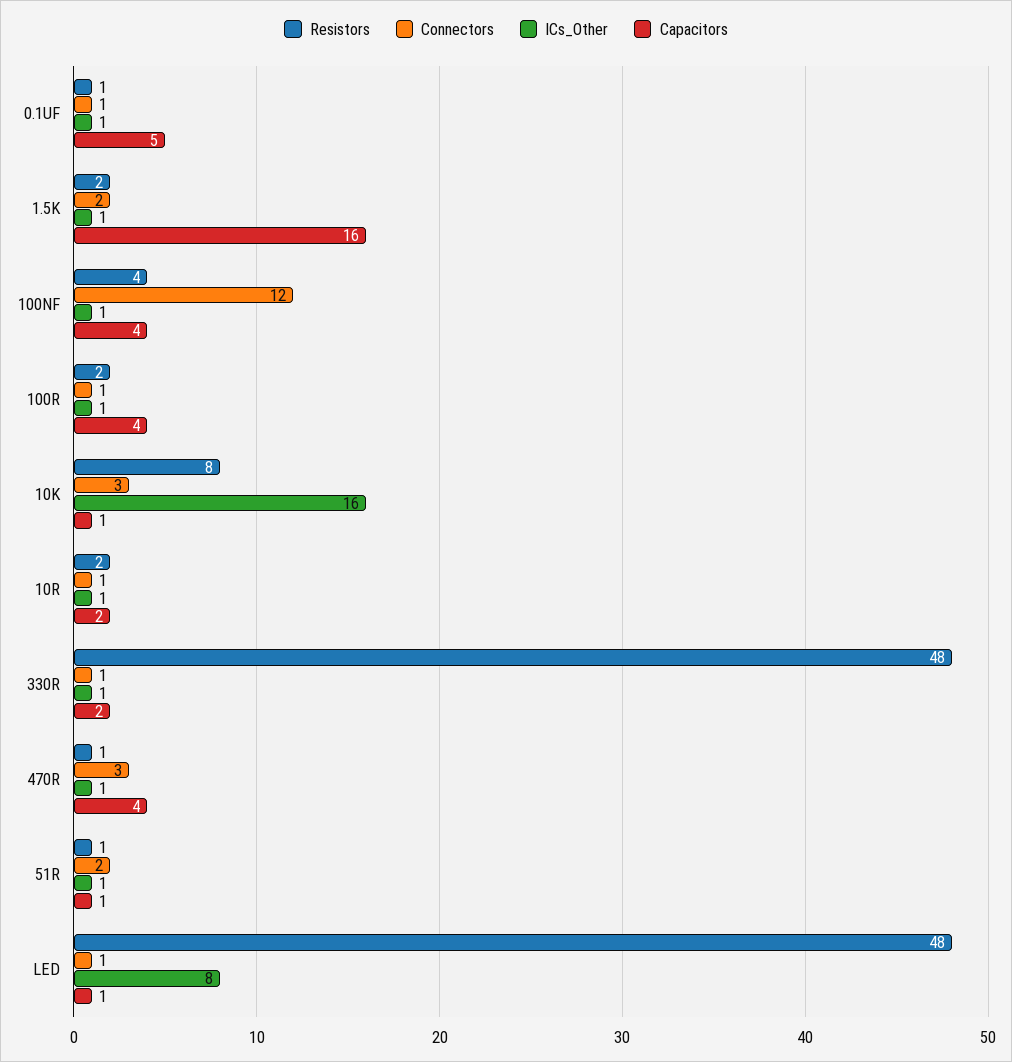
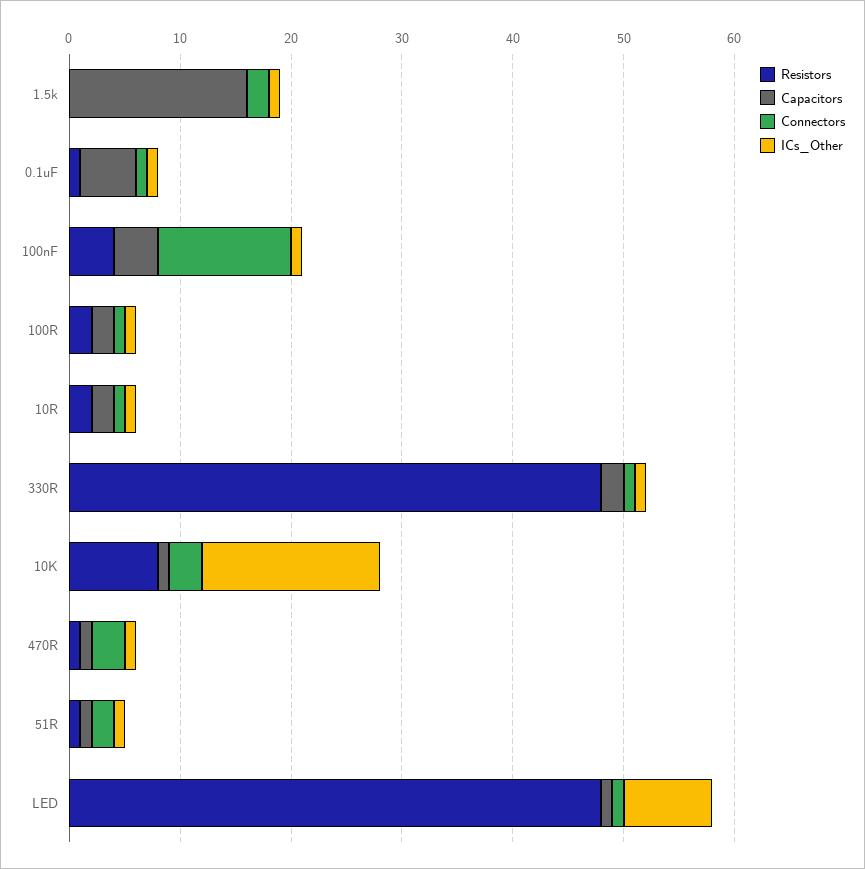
Resistors, 1.5K: 2 -> 0
Capacitors, 100R: 4 -> 2
Capacitors, 470R: 4 -> 1

